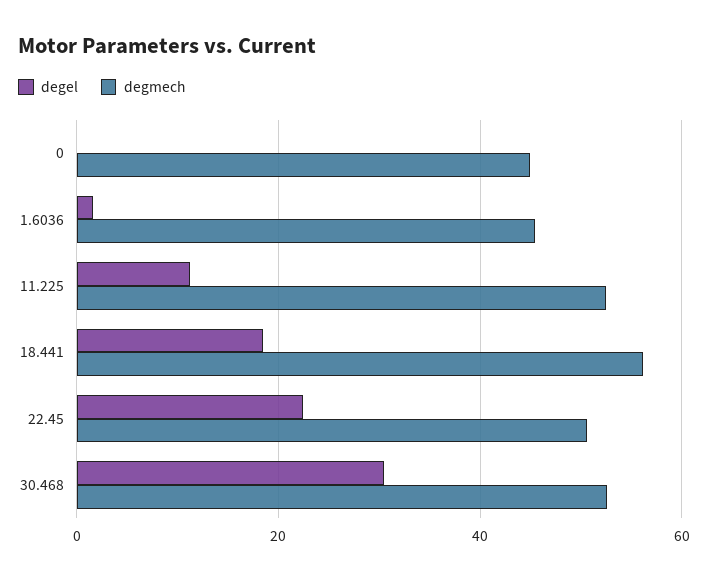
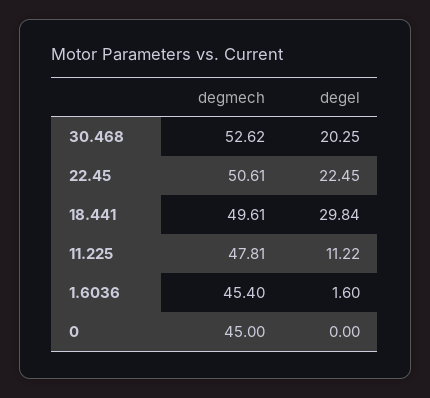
degmech, 11.225: 52 -> 47.81
degel, 18.441: 18 -> 29.84
degmech, 18.441: 56 -> 49.61
degel, 30.468: 30 -> 20.25

